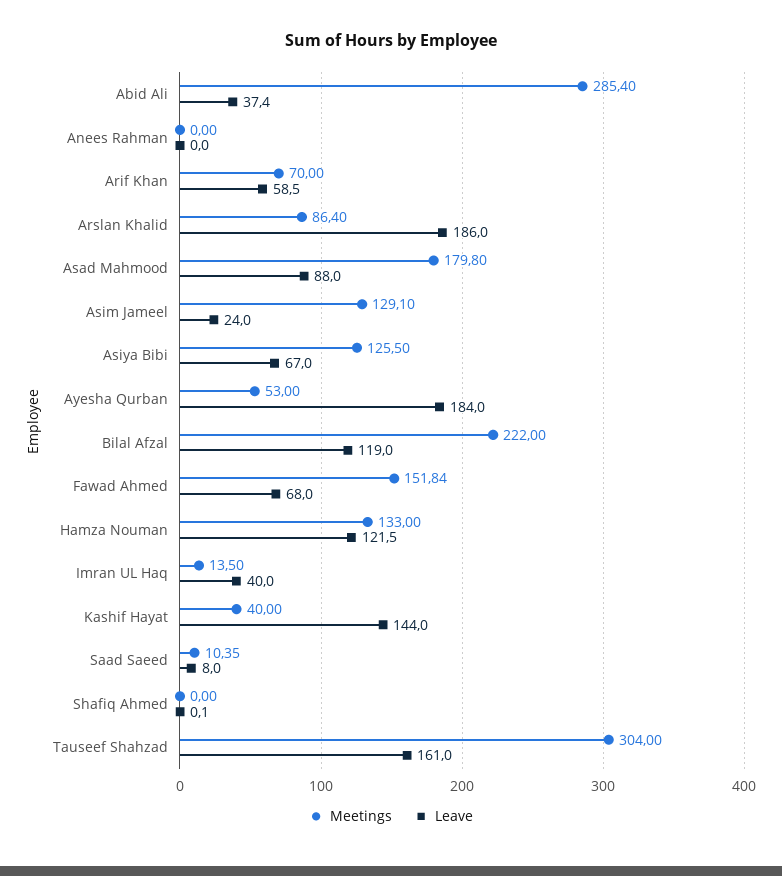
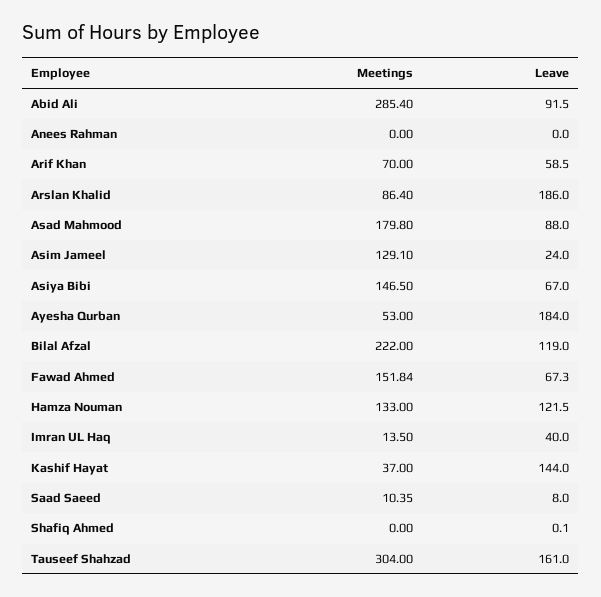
Leave, Abid Ali: 37.4 -> 91.5
Meetings, Asiya Bibi: 125.5 -> 146.5
Leave, Fawad Ahmed: 68 -> 67.3
Meetings, Kashif Hayat: 40 -> 37

